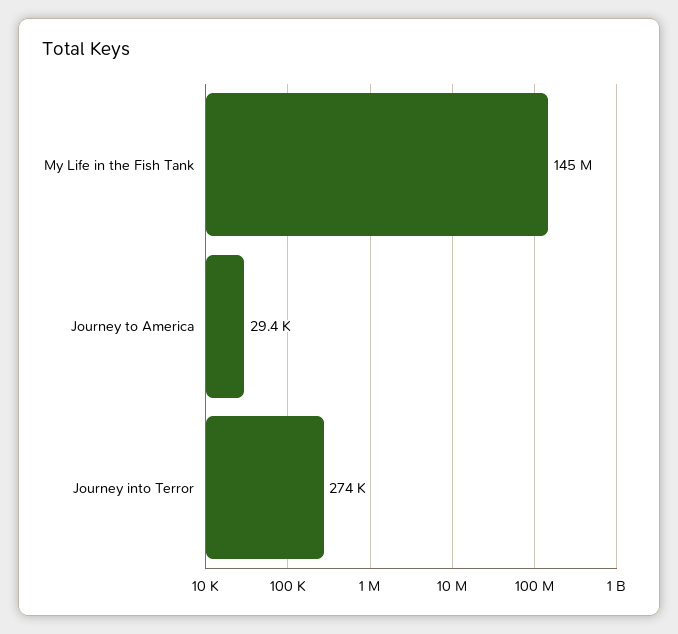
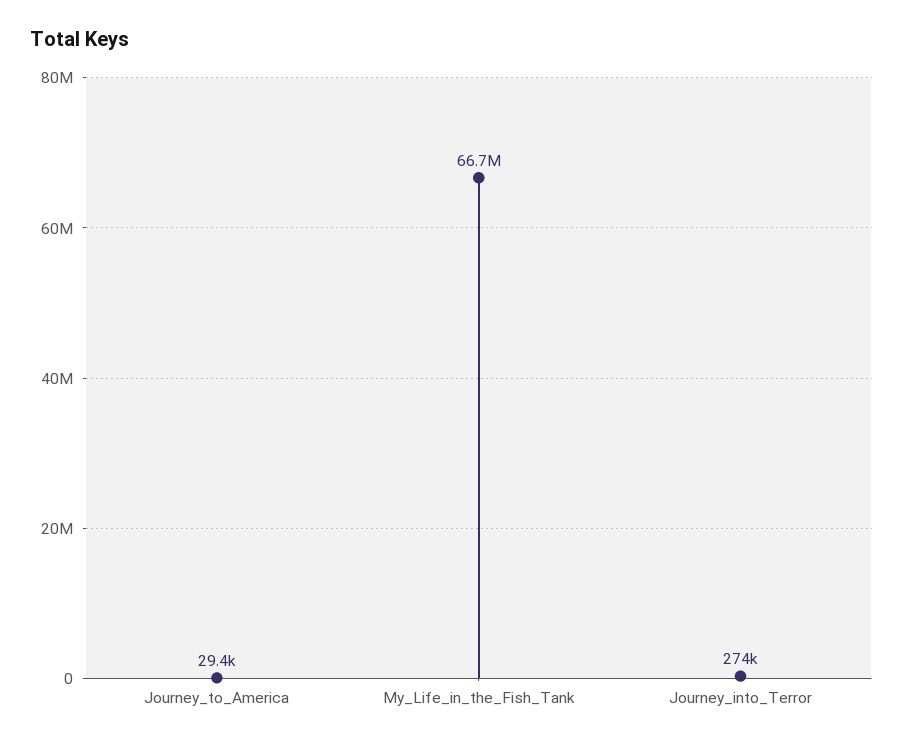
My Life in the Fish Tank: 145000000 -> 66700000

